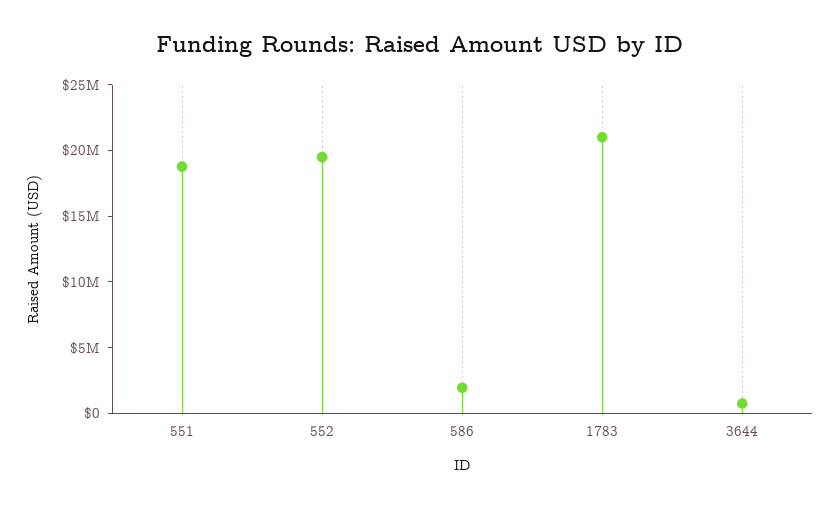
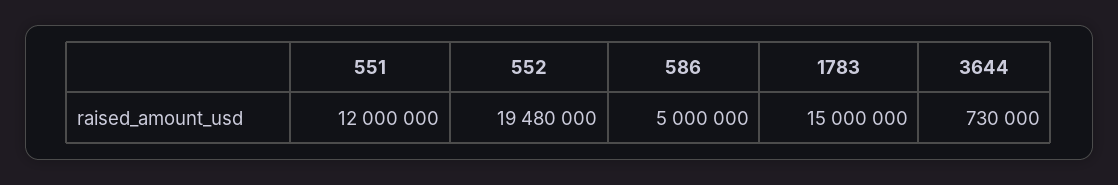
551: 19000000 -> 12000000
586: 2000000 -> 5000000
1783: 21000000 -> 15000000

